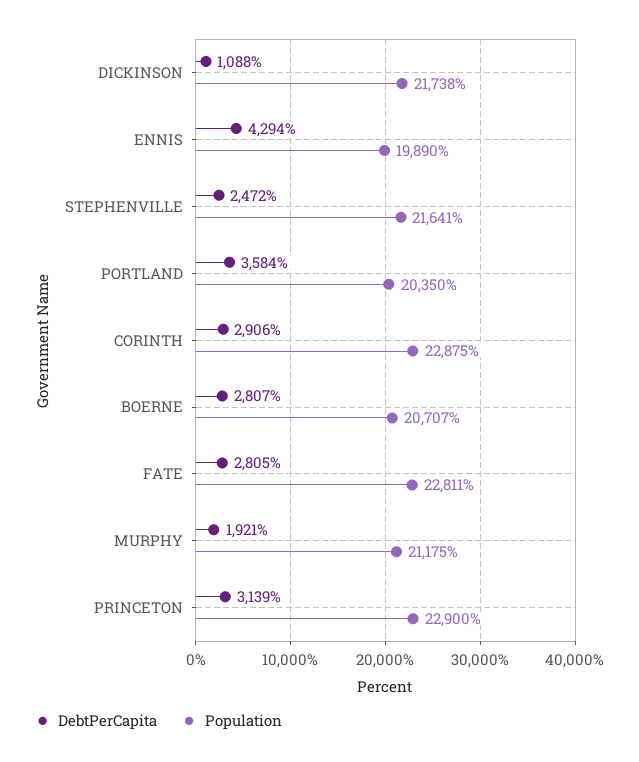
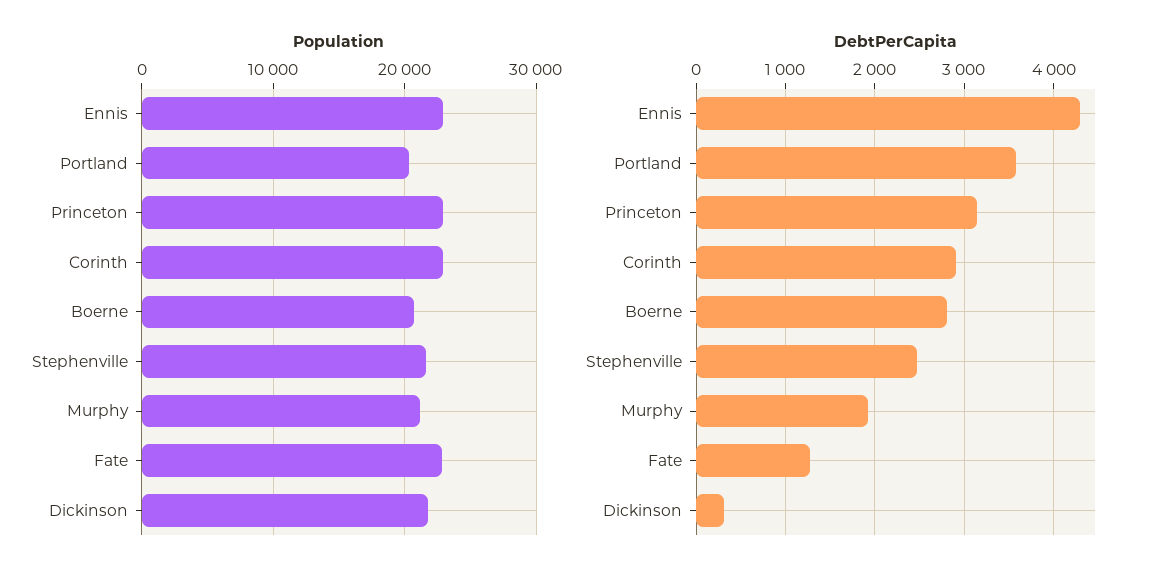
DebtPerCapita, DICKINSON: 1088 -> 300
Population, ENNIS: 19890 -> 23000
DebtPerCapita, FATE: 2805 -> 1300

